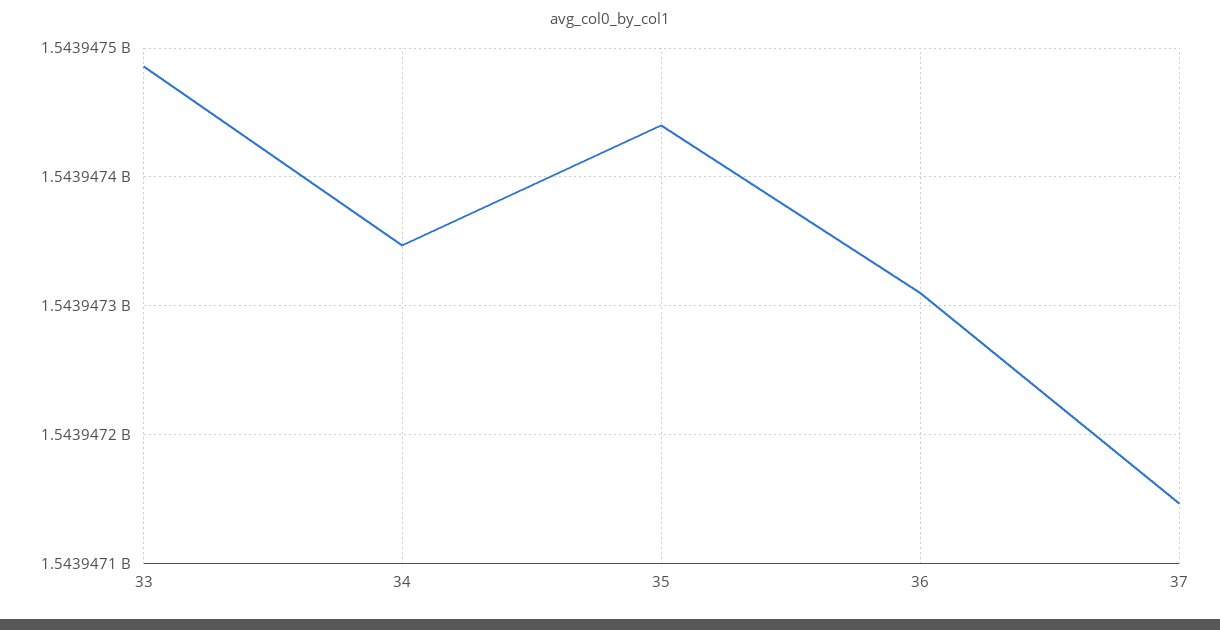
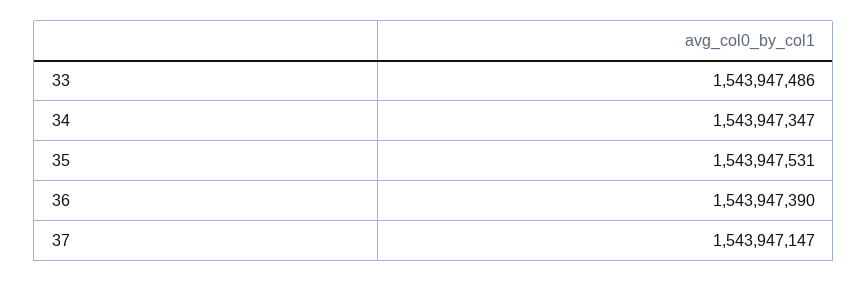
35: 1543947440 -> 1543947531
36: 1543947310 -> 1543947390

